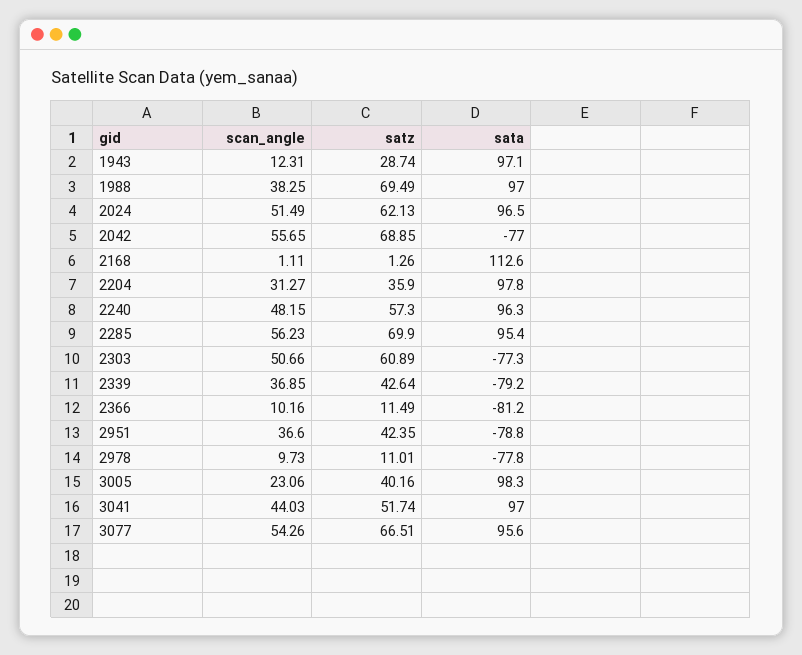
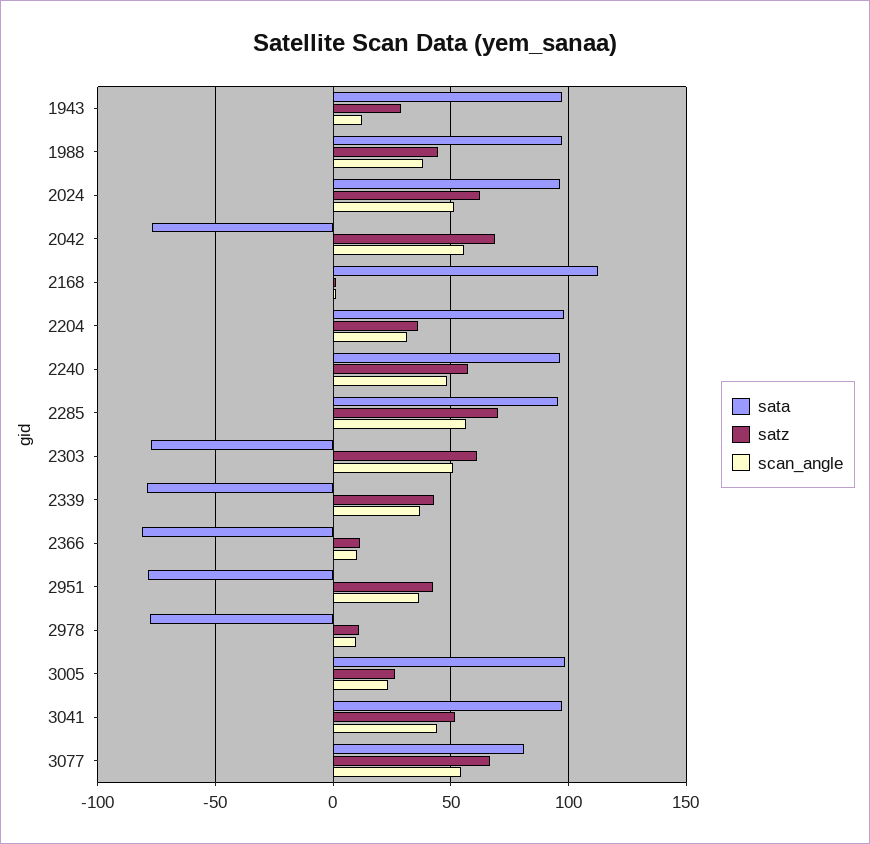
satz, 1988: 69.49 -> 45
satz, 3005: 40.16 -> 25
sata, 3077: 95.6 -> 80

